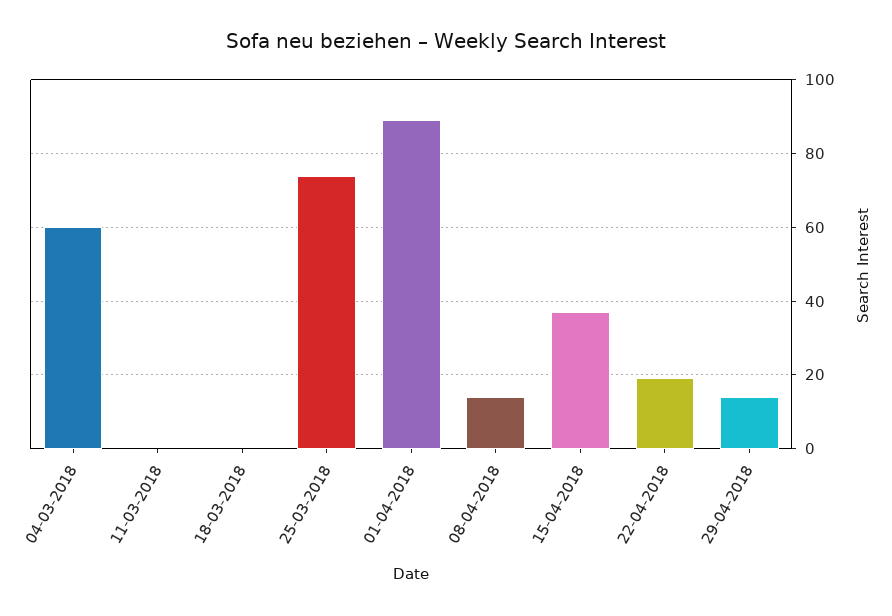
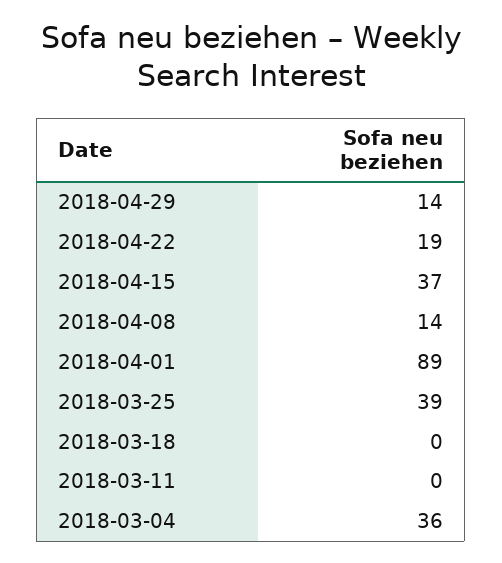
04-03-2018: 60 -> 36
25-03-2018: 75 -> 39

